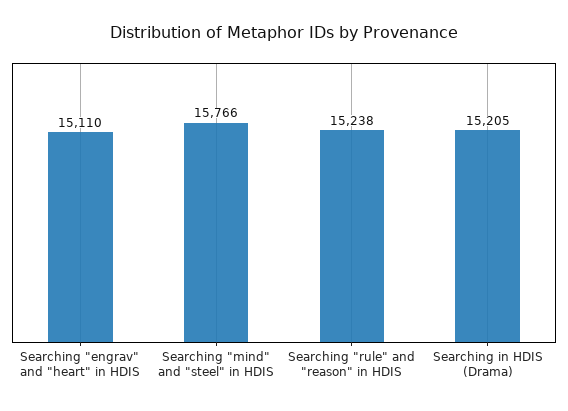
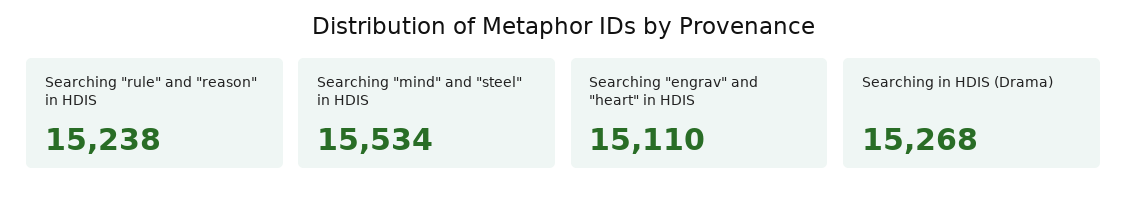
Searching "mind" and "steel" in HDIS: 15766 -> 15534
Searching in HDIS (Drama): 15205 -> 15268

